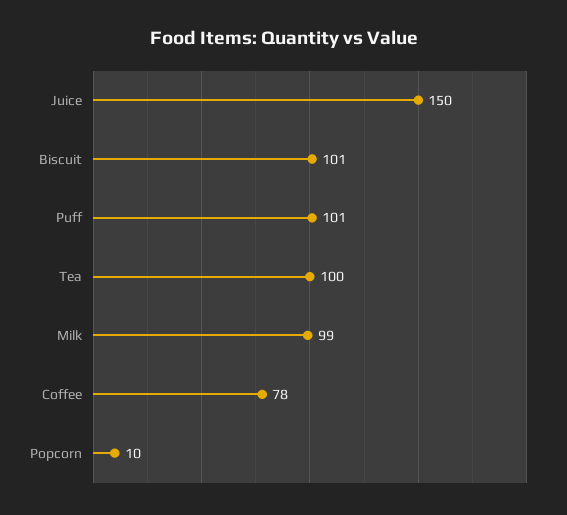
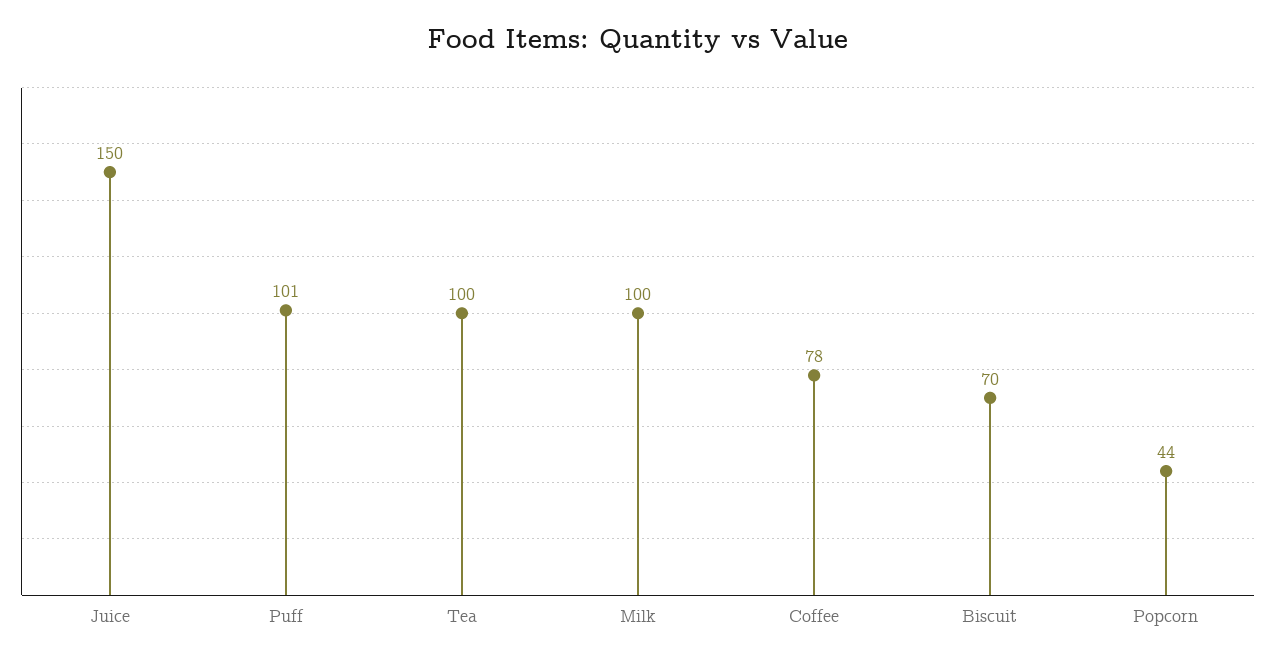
Biscuit: 101 -> 70
Milk: 99 -> 100
Popcorn: 10 -> 44

